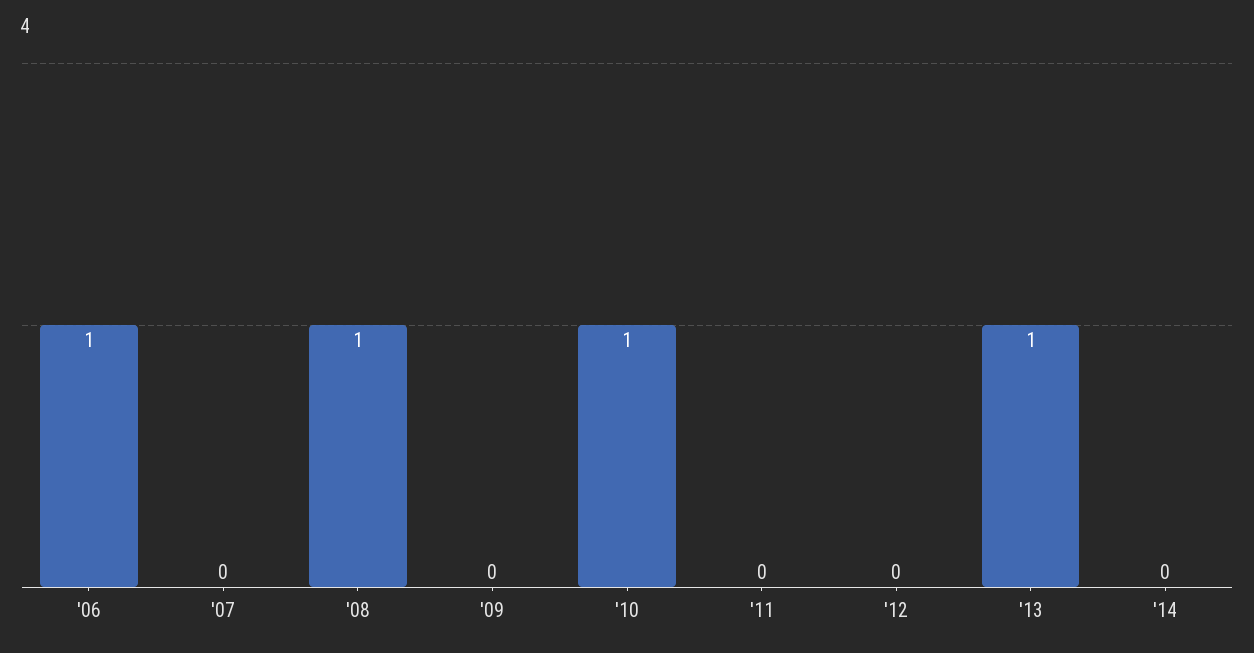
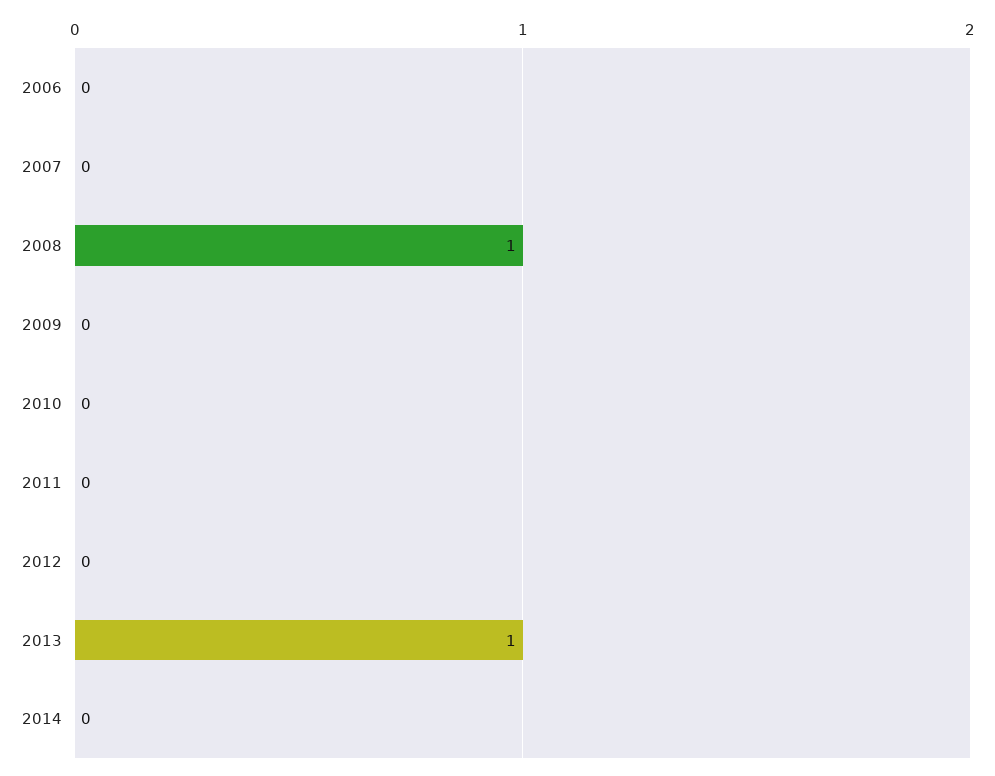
'06: 1 -> 0
'10: 1 -> 0

